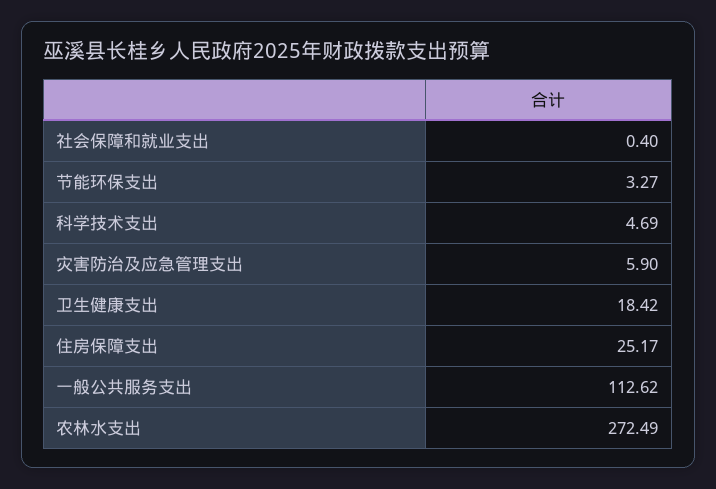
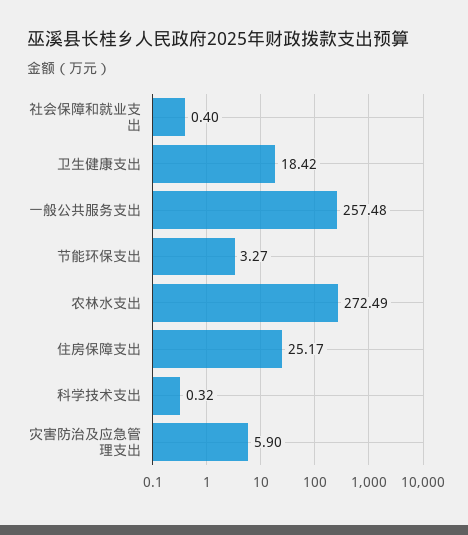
科学技术支出: 4.69 -> 0.32
一般公共服务支出: 112.62 -> 257.48

